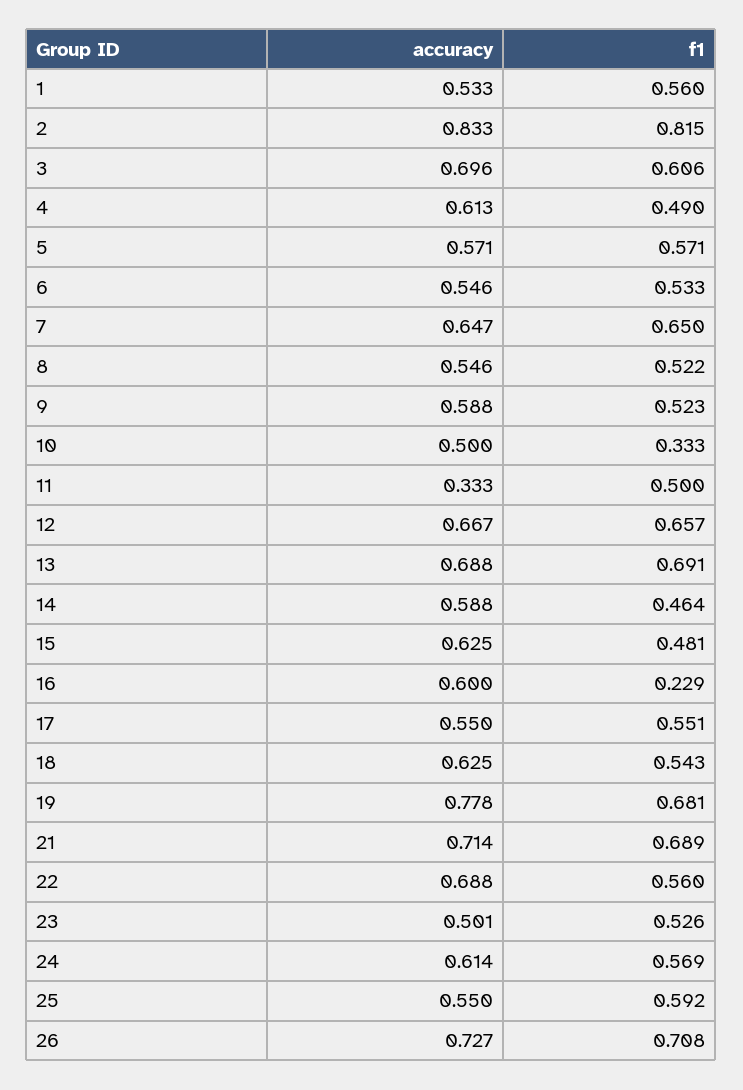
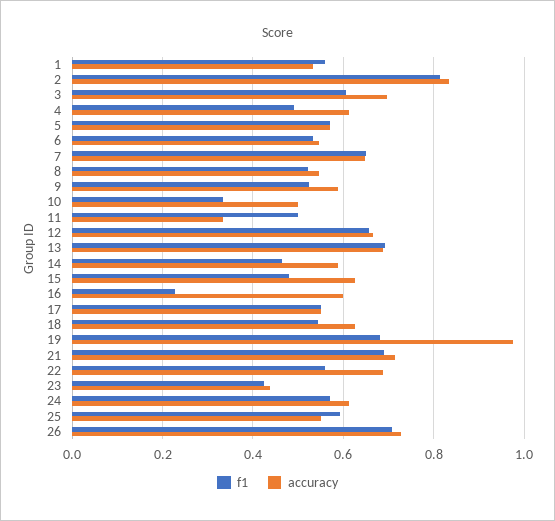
accuracy, 19: 0.778 -> 0.98
accuracy, 23: 0.501 -> 0.44
f1, 23: 0.526 -> 0.42

